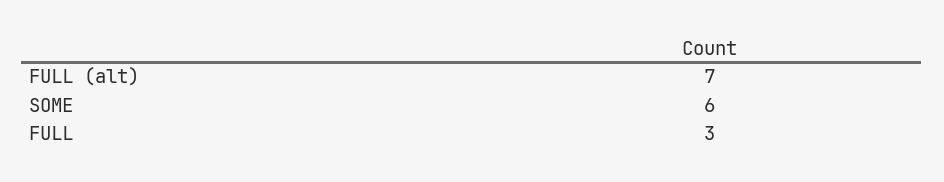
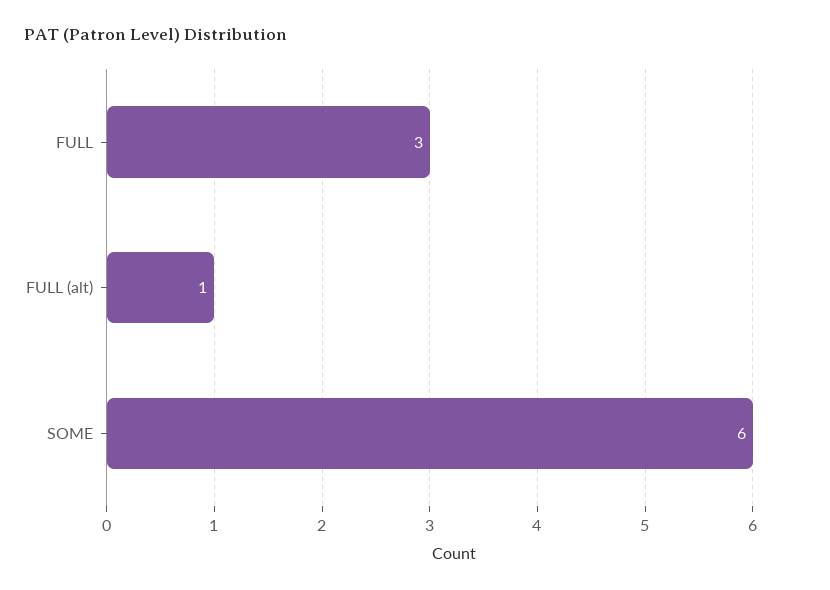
FULL (alt): 7 -> 1

